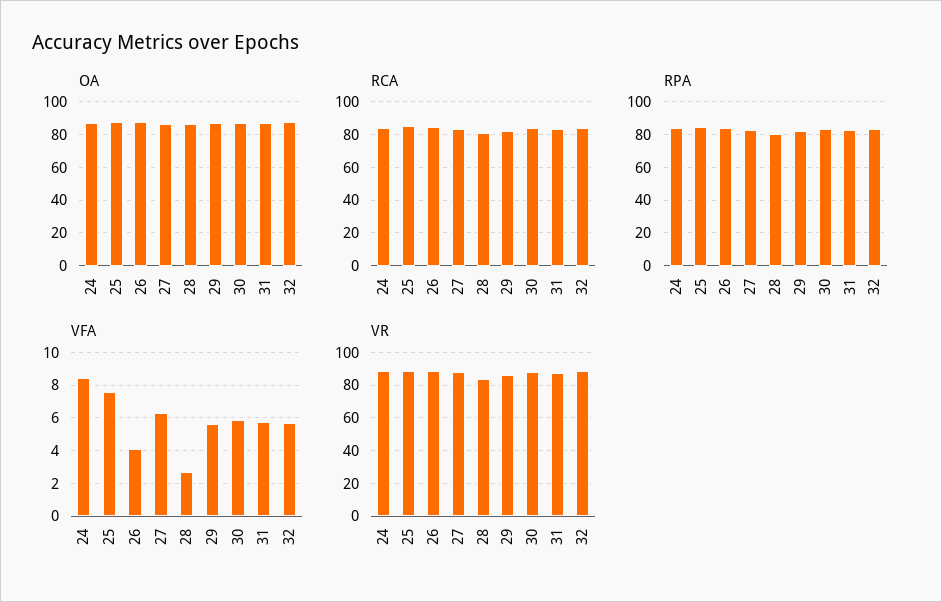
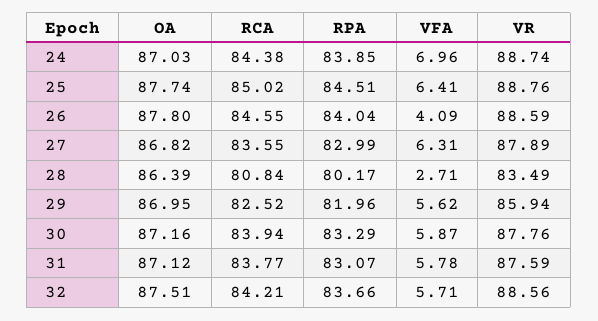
VFA, 24: 8.5 -> 6.96
VFA, 25: 7.5 -> 6.41

